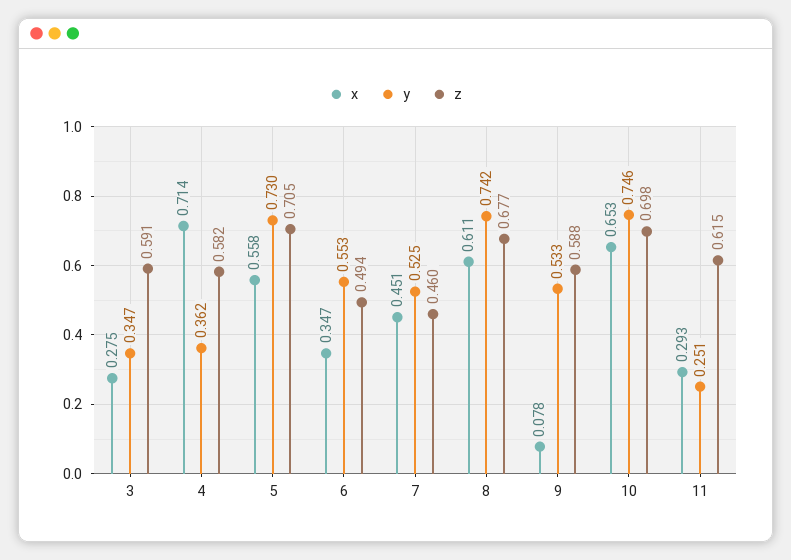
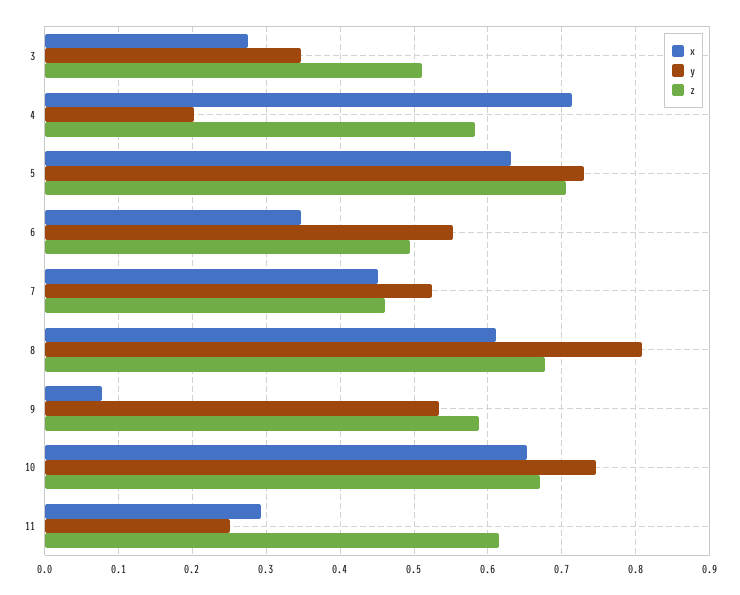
z, 3: 0.591 -> 0.51
y, 4: 0.362 -> 0.2
x, 5: 0.558 -> 0.63
y, 8: 0.742 -> 0.81
z, 10: 0.698 -> 0.67

